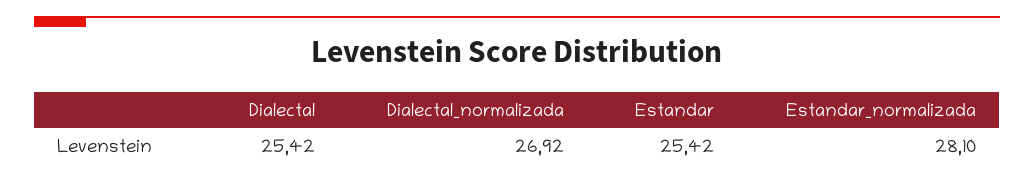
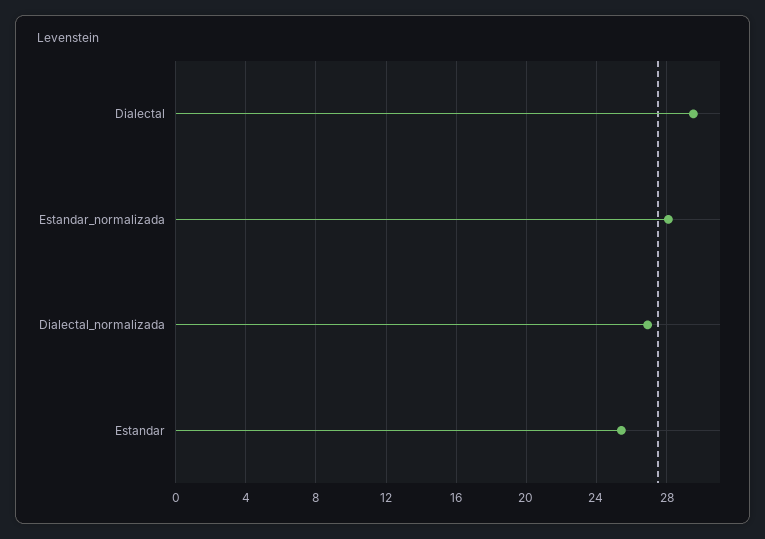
Dialectal: 25.42 -> 29.5

